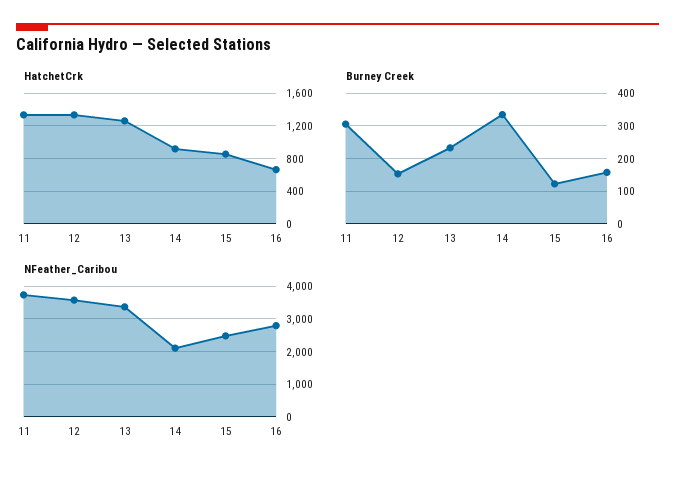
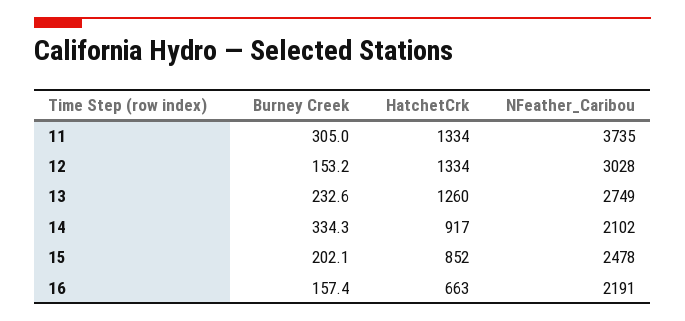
Burney Creek, 15: 120 -> 202.1
NFeather_Caribou, 12: 3600 -> 3028
NFeather_Caribou, 13: 3400 -> 2749
NFeather_Caribou, 16: 2800 -> 2191

